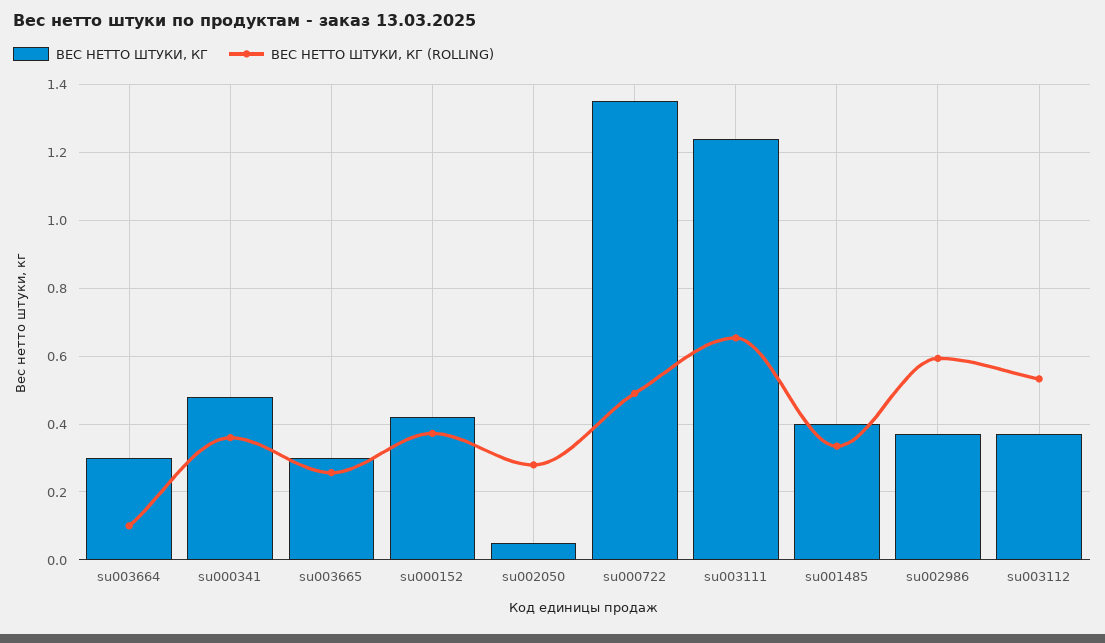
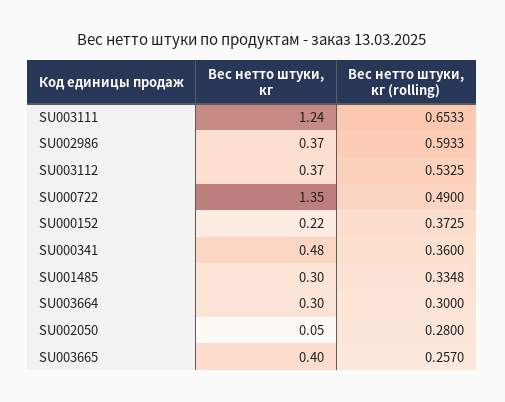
ВЕС НЕТТО ШТУКИ, КГ (ROLLING), su003664: 0.1 -> 0.3
ВЕС НЕТТО ШТУКИ, КГ, su003665: 0.3 -> 0.4
ВЕС НЕТТО ШТУКИ, КГ, su000152: 0.42 -> 0.22
ВЕС НЕТТО ШТУКИ, КГ, su001485: 0.4 -> 0.3

